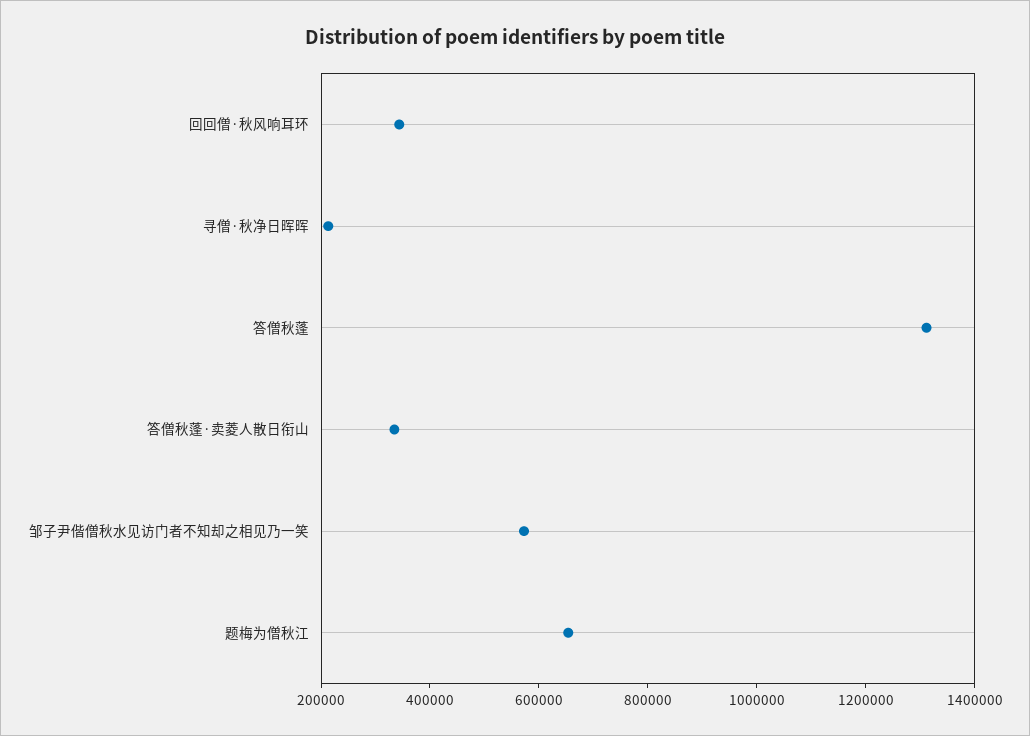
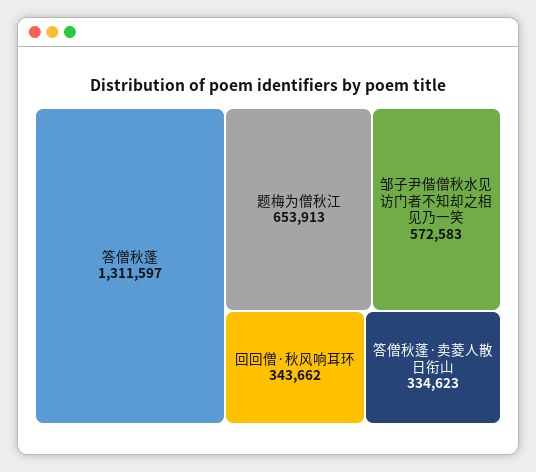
寻僧·秋净日晖晖: 200000 -> none

